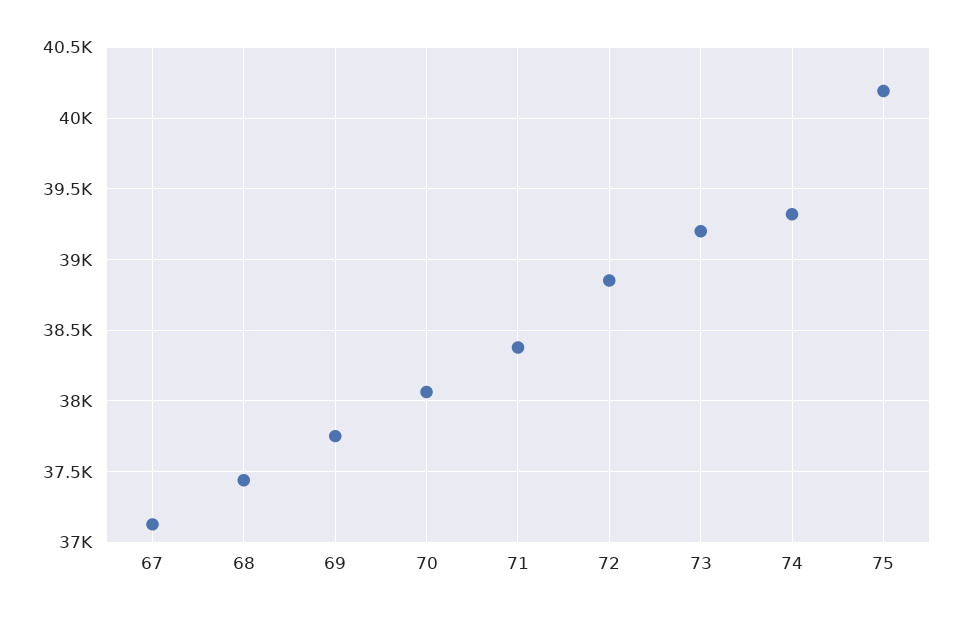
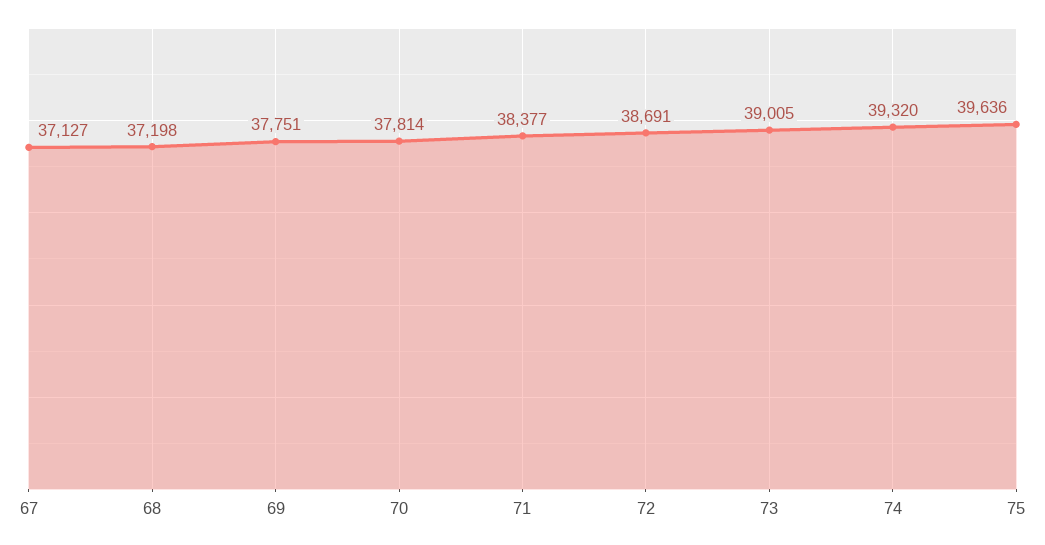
68: 37450 -> 37198
70: 38050 -> 37814
72: 38850 -> 38691
73: 39200 -> 39005
75: 40200 -> 39636

